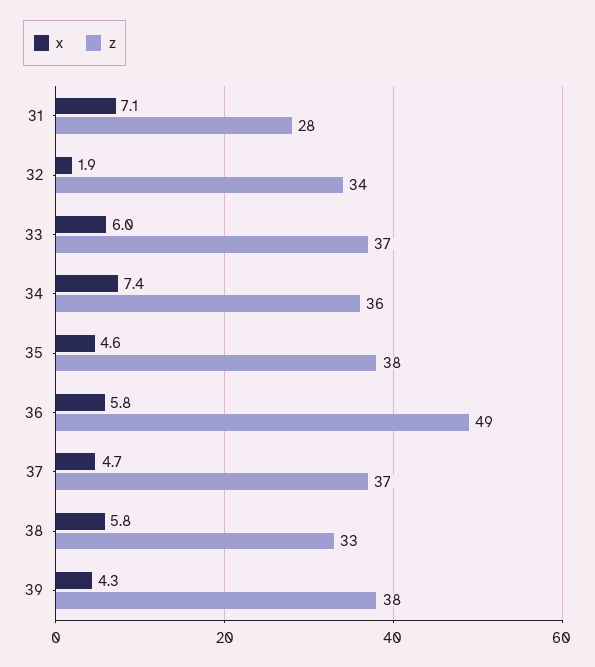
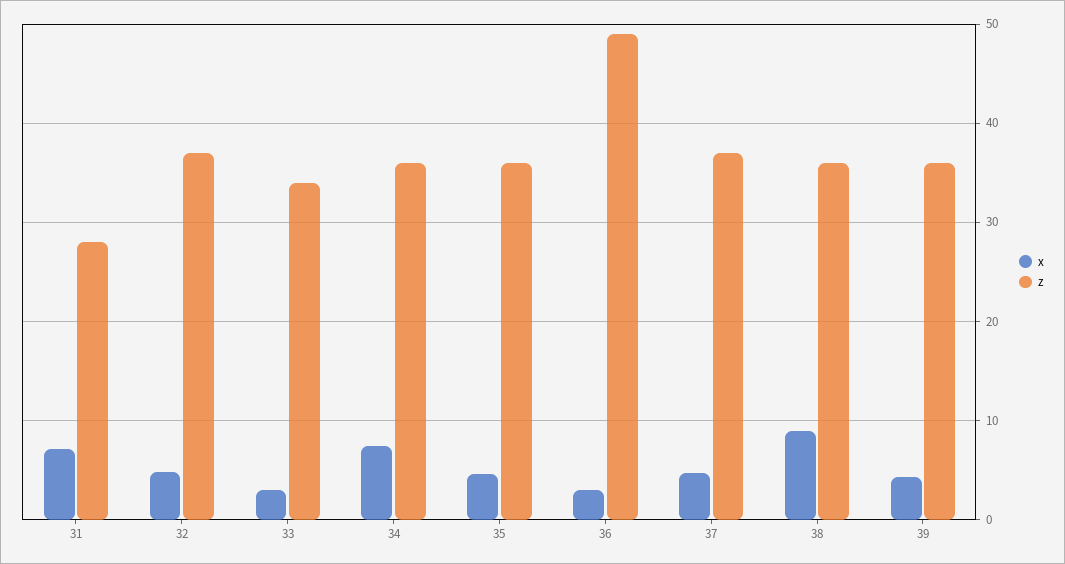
x, 32: 1.9 -> 5
z, 32: 34 -> 37
x, 33: 6 -> 3
z, 33: 37 -> 34
z, 35: 38 -> 36
x, 36: 5.8 -> 3
x, 38: 5.8 -> 9
z, 38: 33 -> 36
z, 39: 38 -> 36

